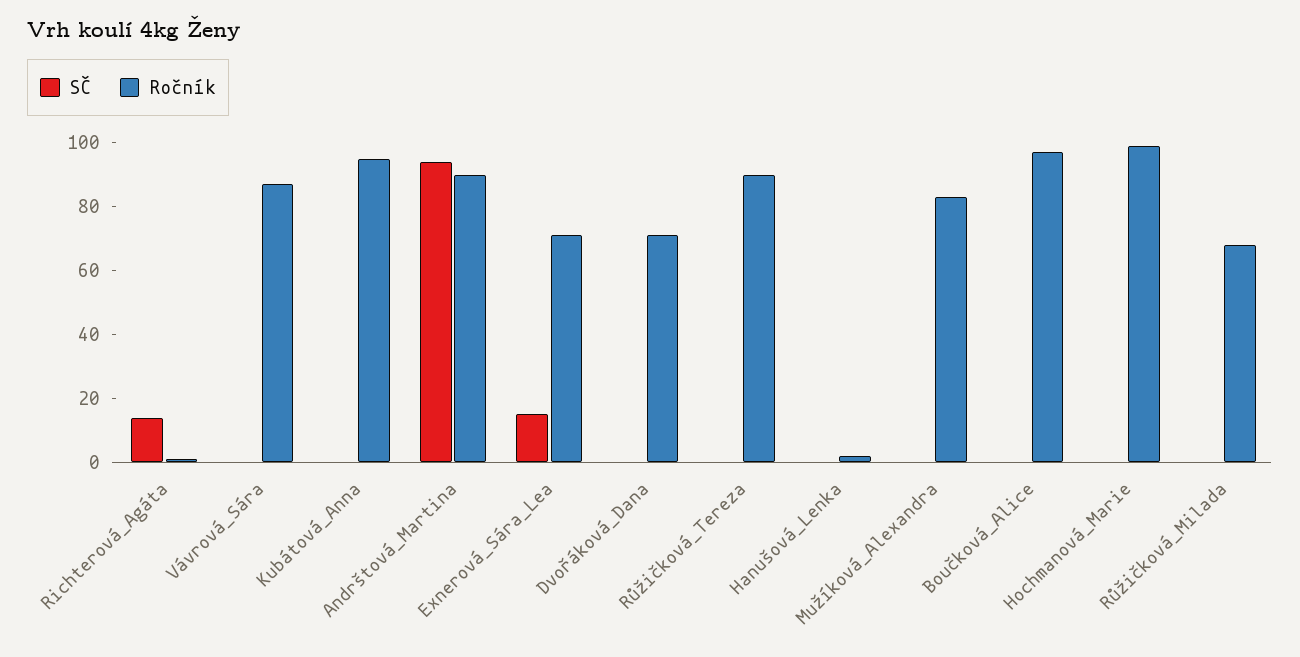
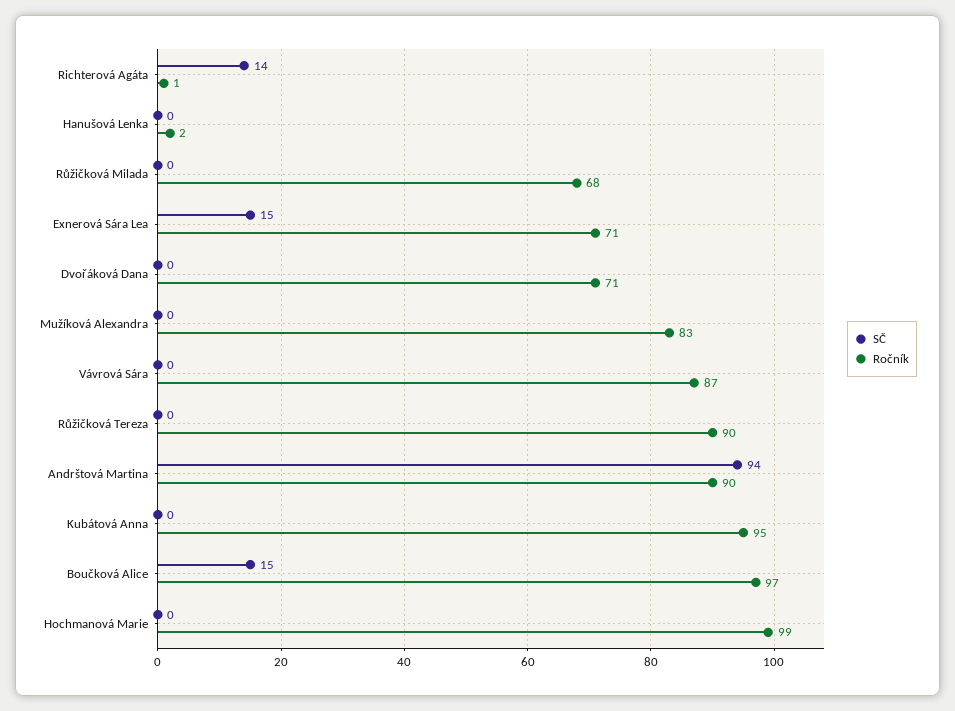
SČ, Boučková_Alice: 0 -> 15

